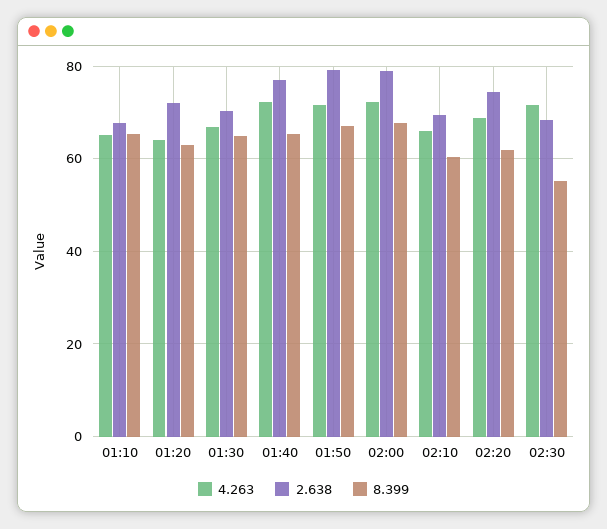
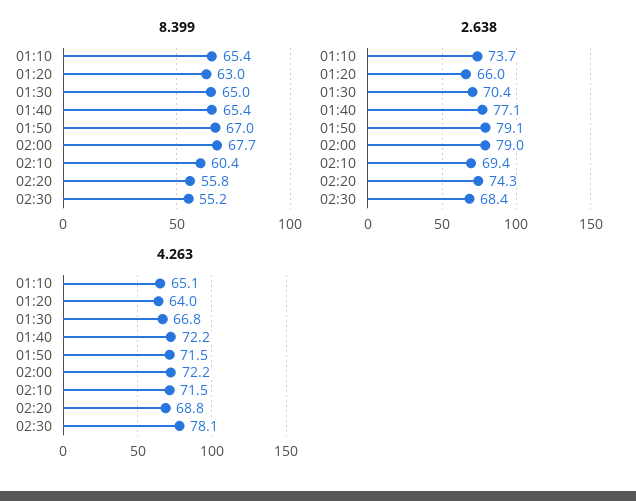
2.638, 01:10: 68 -> 73.7
2.638, 01:20: 72 -> 66
4.263, 02:10: 66 -> 71.5
8.399, 02:20: 62 -> 55.8
4.263, 02:30: 72 -> 78.1

